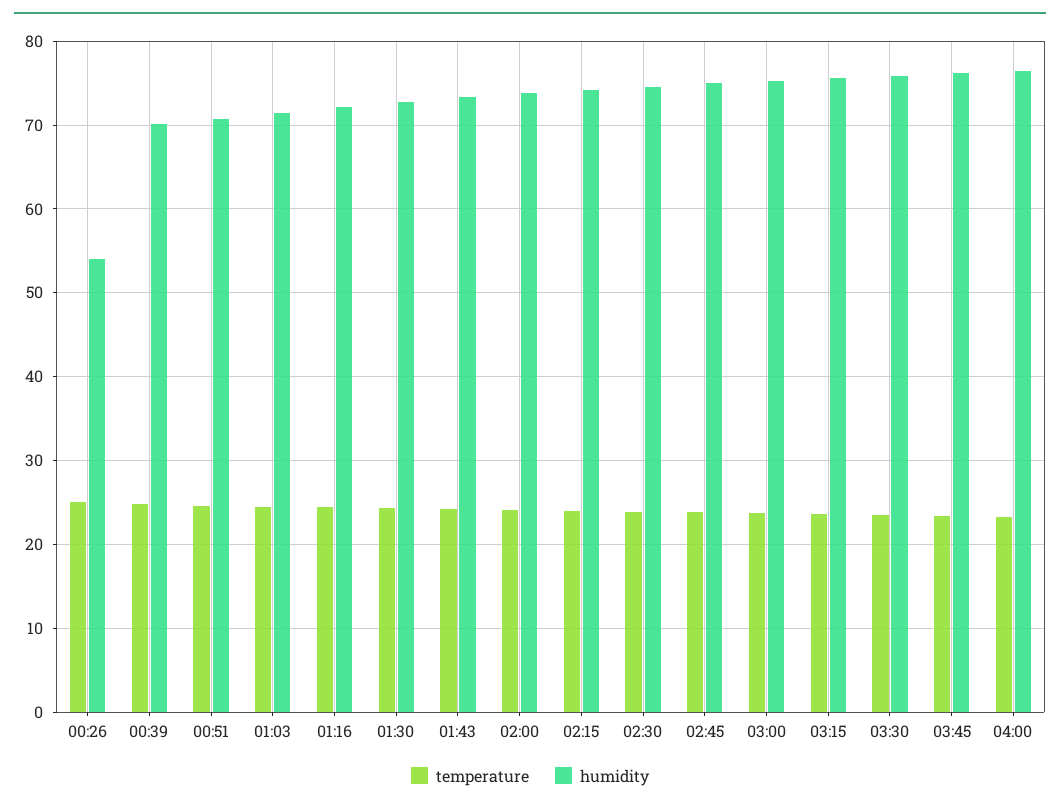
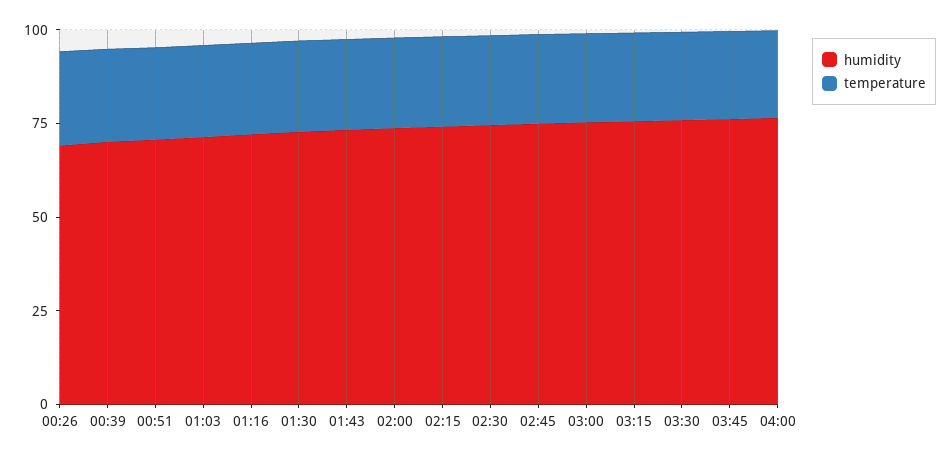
humidity, 00:26: 54 -> 70

